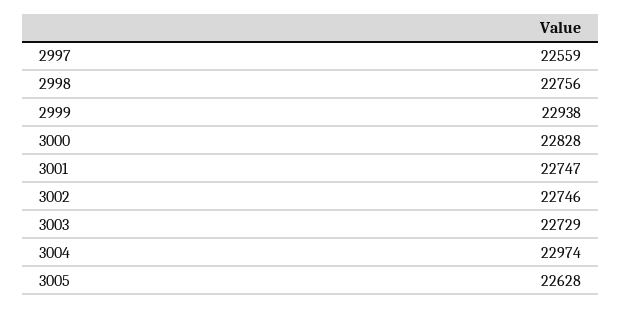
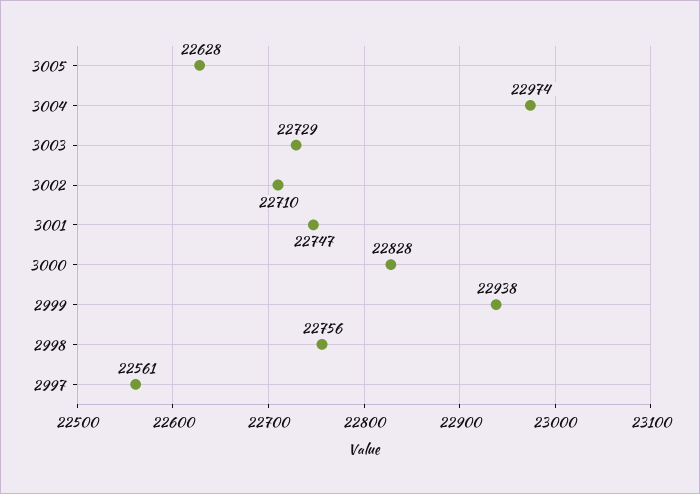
2997: 22559 -> 22561
3002: 22746 -> 22710

